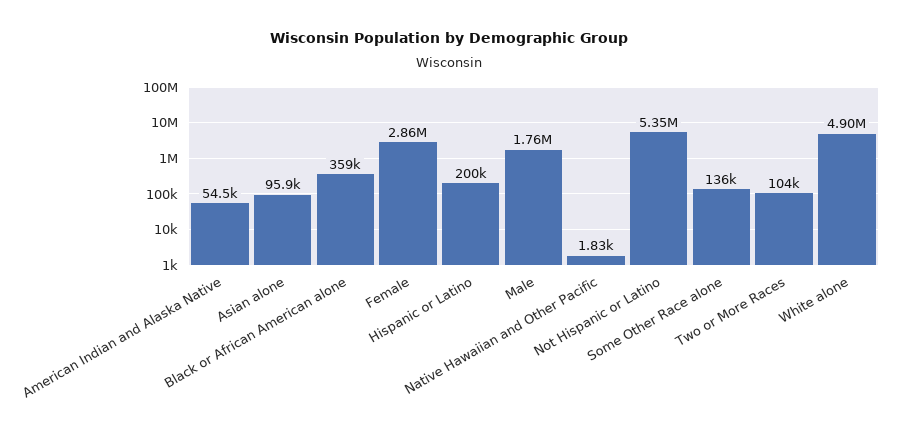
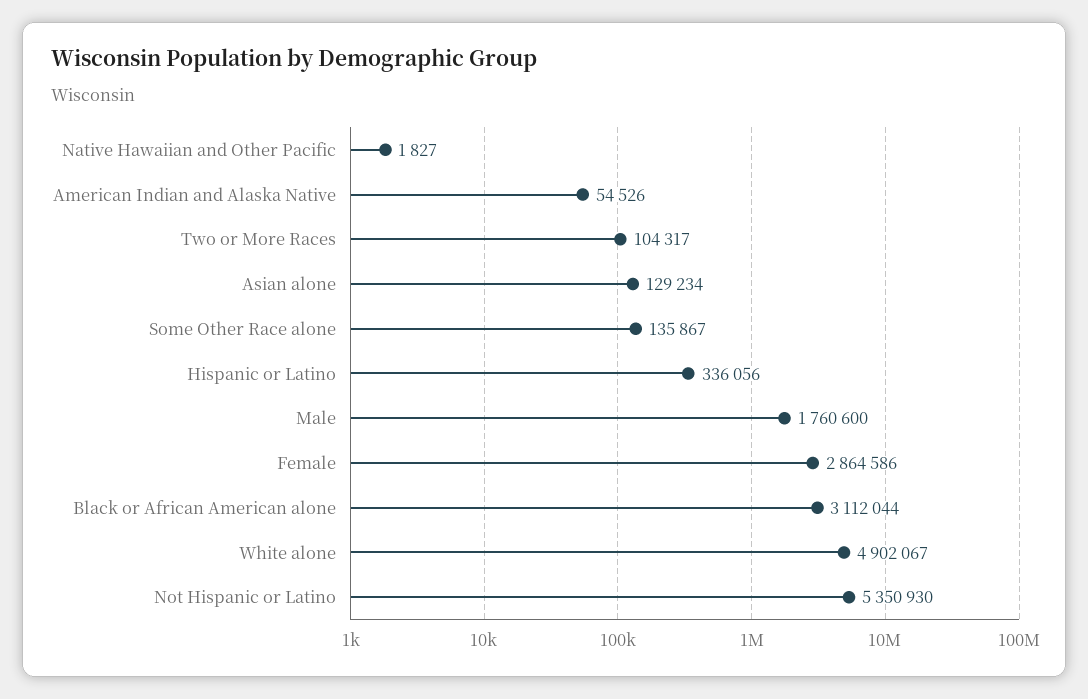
Asian alone: 95900 -> 129234
Black or African American alone: 359000 -> 3112044
Hispanic or Latino: 200000 -> 336056

